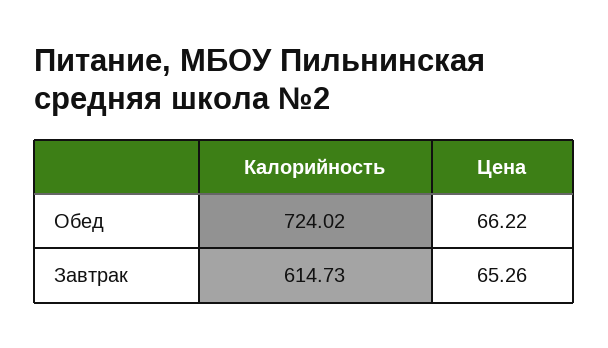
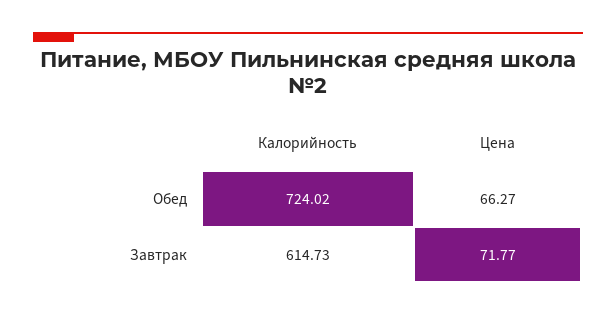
Цена, Обед: 66.22 -> 66.27
Цена, Завтрак: 65.26 -> 71.77

